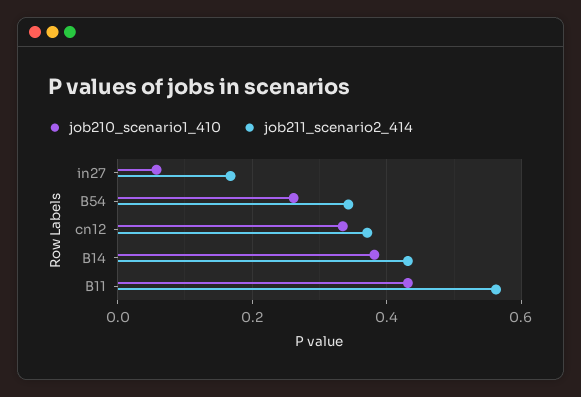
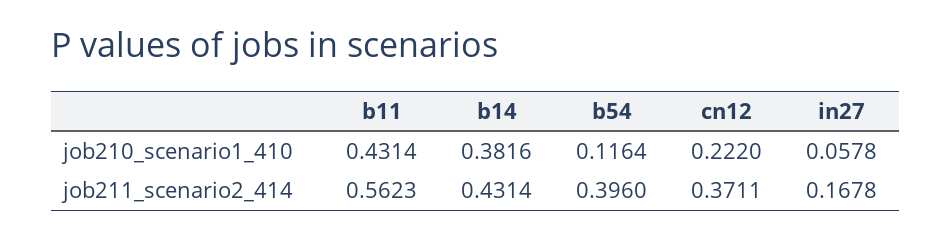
job210_scenario1_410, B54: 0.26 -> 0.1164
job211_scenario2_414, B54: 0.34 -> 0.396
job210_scenario1_410, cn12: 0.34 -> 0.222

